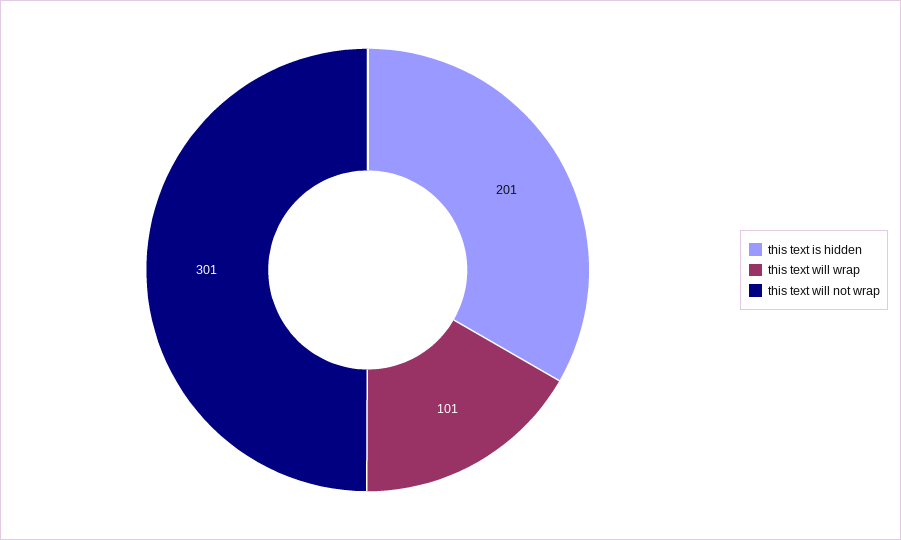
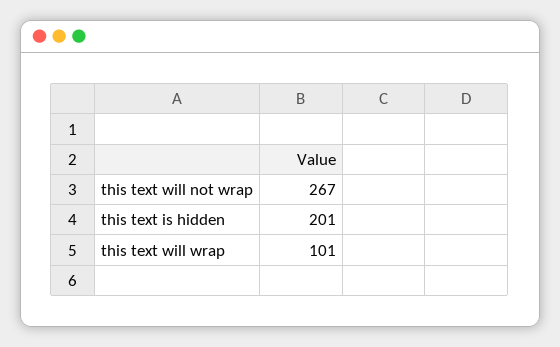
this text will not wrap: 301 -> 267

